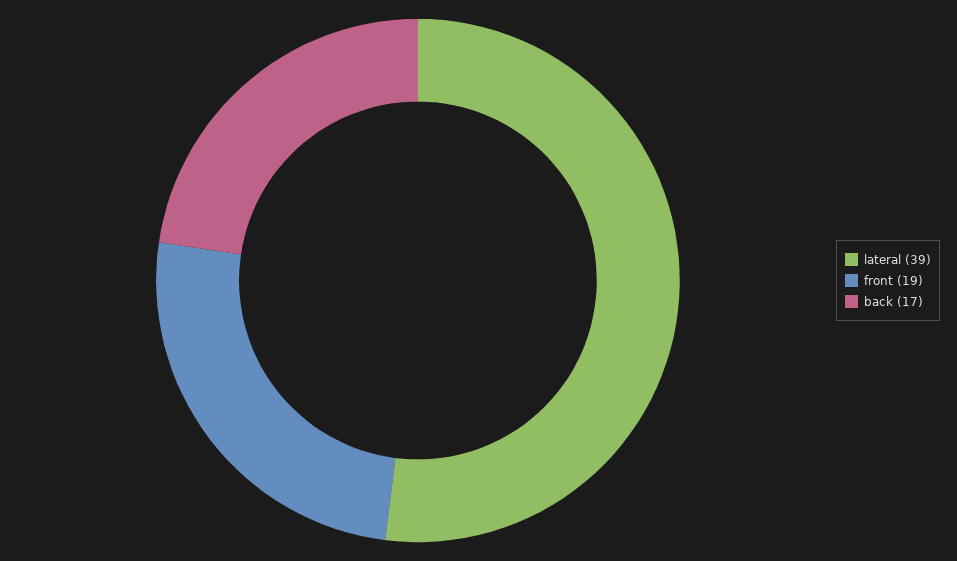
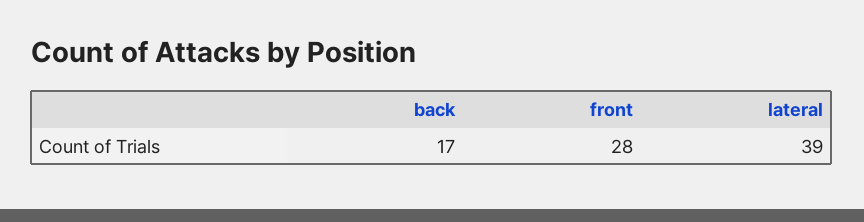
front: 19 -> 28

